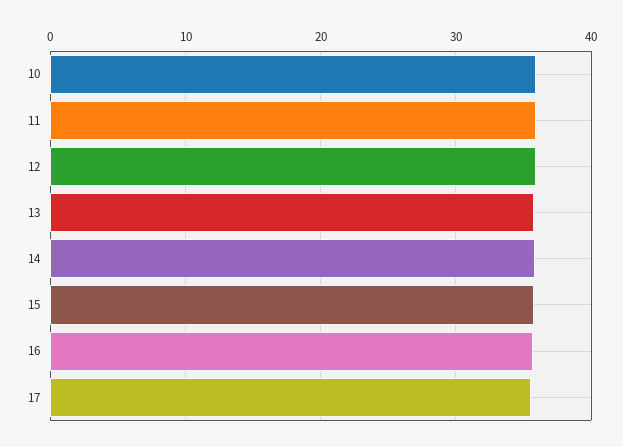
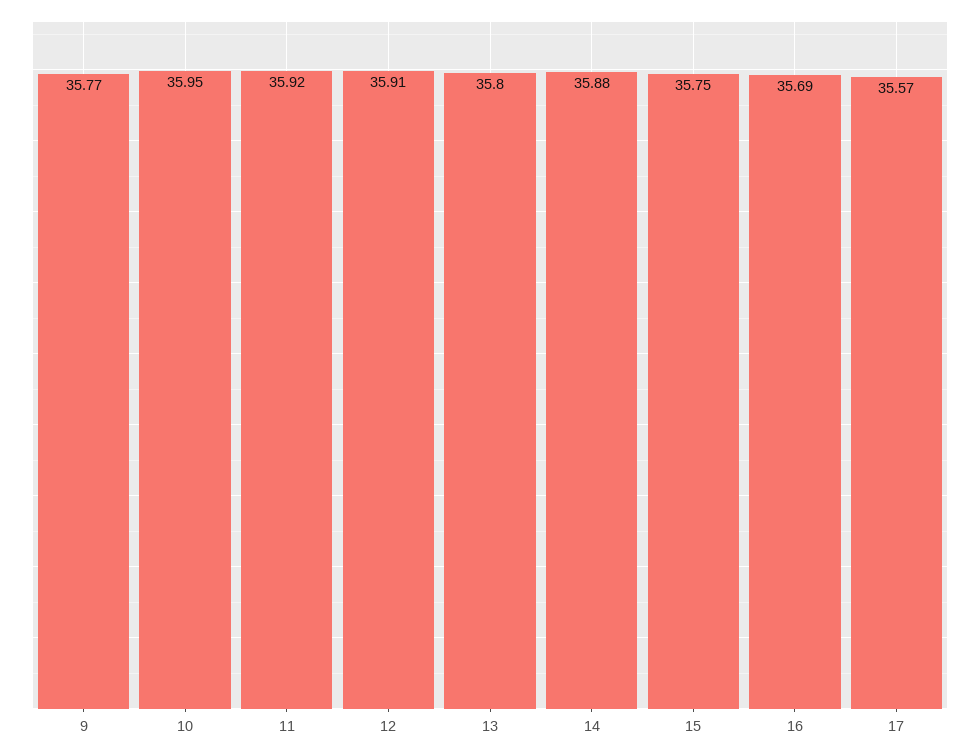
9: none -> 35.77

